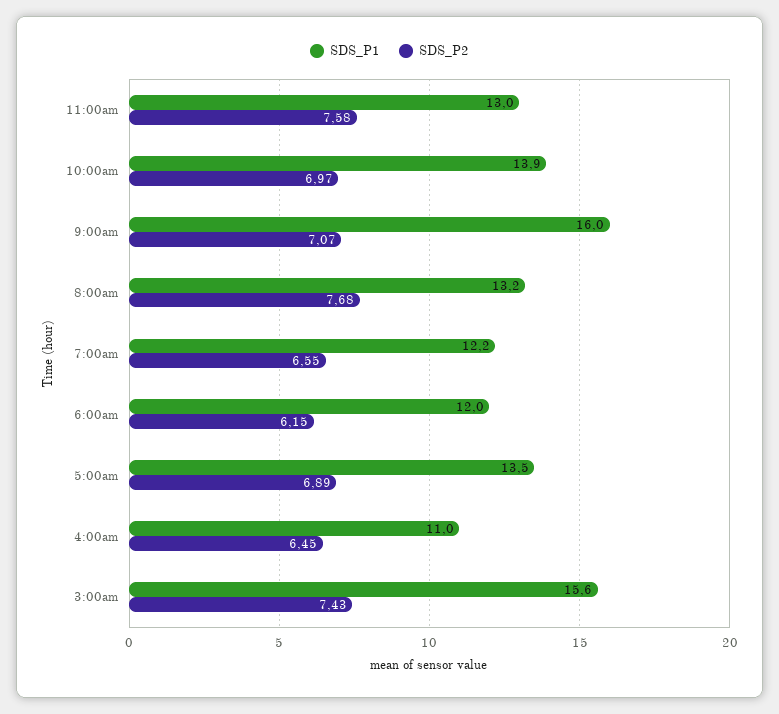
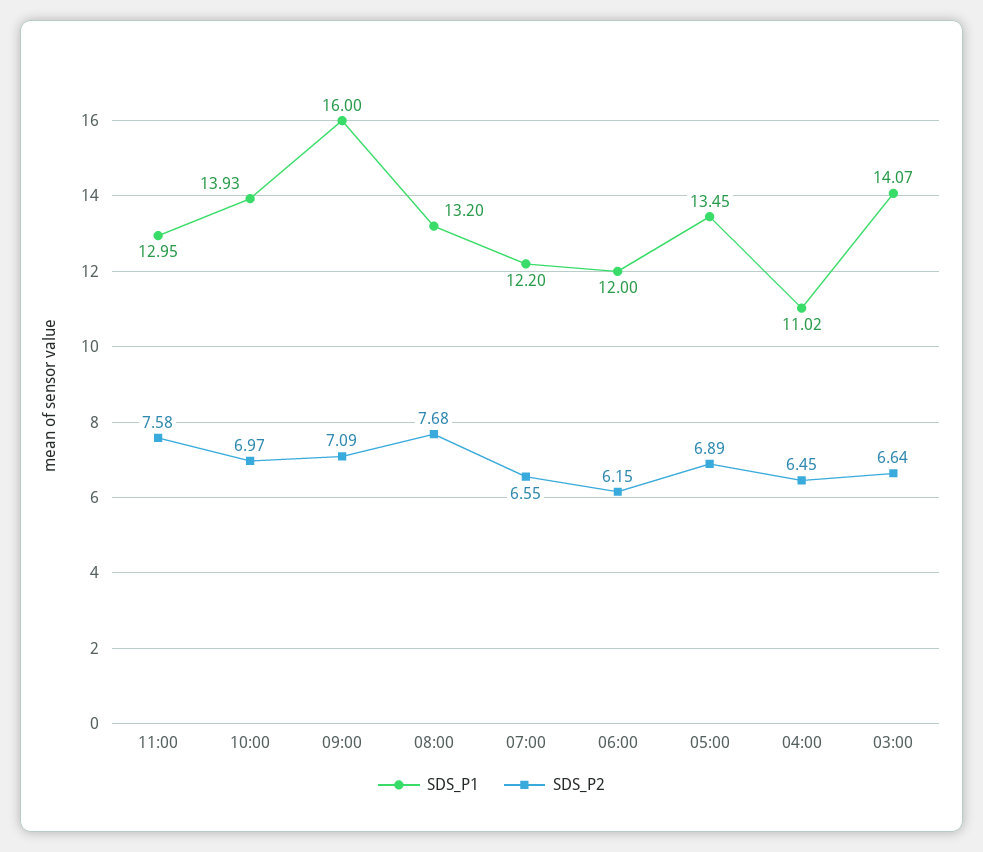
SDS_P2, 9:00am: 7.07 -> 7.09
SDS_P1, 3:00am: 15.6 -> 14.07
SDS_P2, 3:00am: 7.43 -> 6.64

